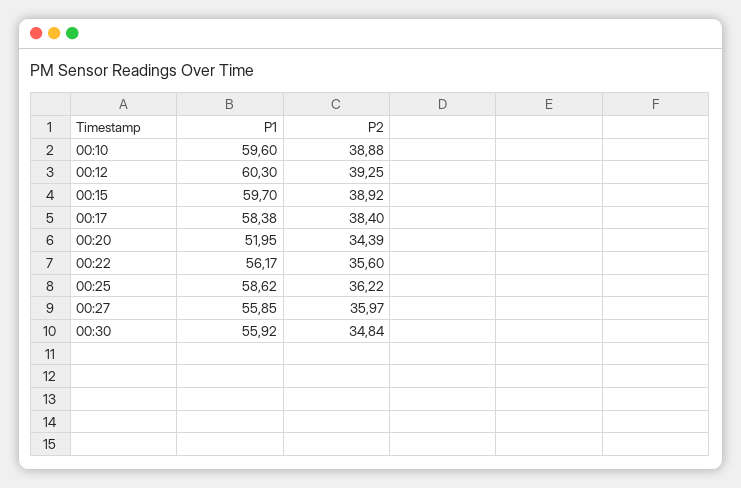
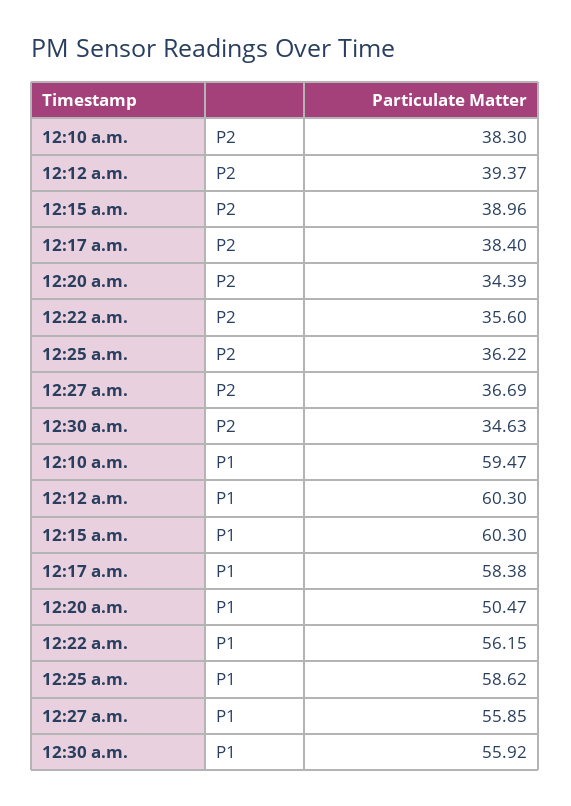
P1, 00:10: 59.6 -> 59.47
P2, 00:10: 38.88 -> 38.3
P2, 00:12: 39.25 -> 39.37
P1, 00:15: 59.7 -> 60.3
P2, 00:15: 38.92 -> 38.96
P1, 00:20: 51.95 -> 50.47
P1, 00:22: 56.17 -> 56.15
P2, 00:27: 35.97 -> 36.69
P2, 00:30: 34.84 -> 34.63

